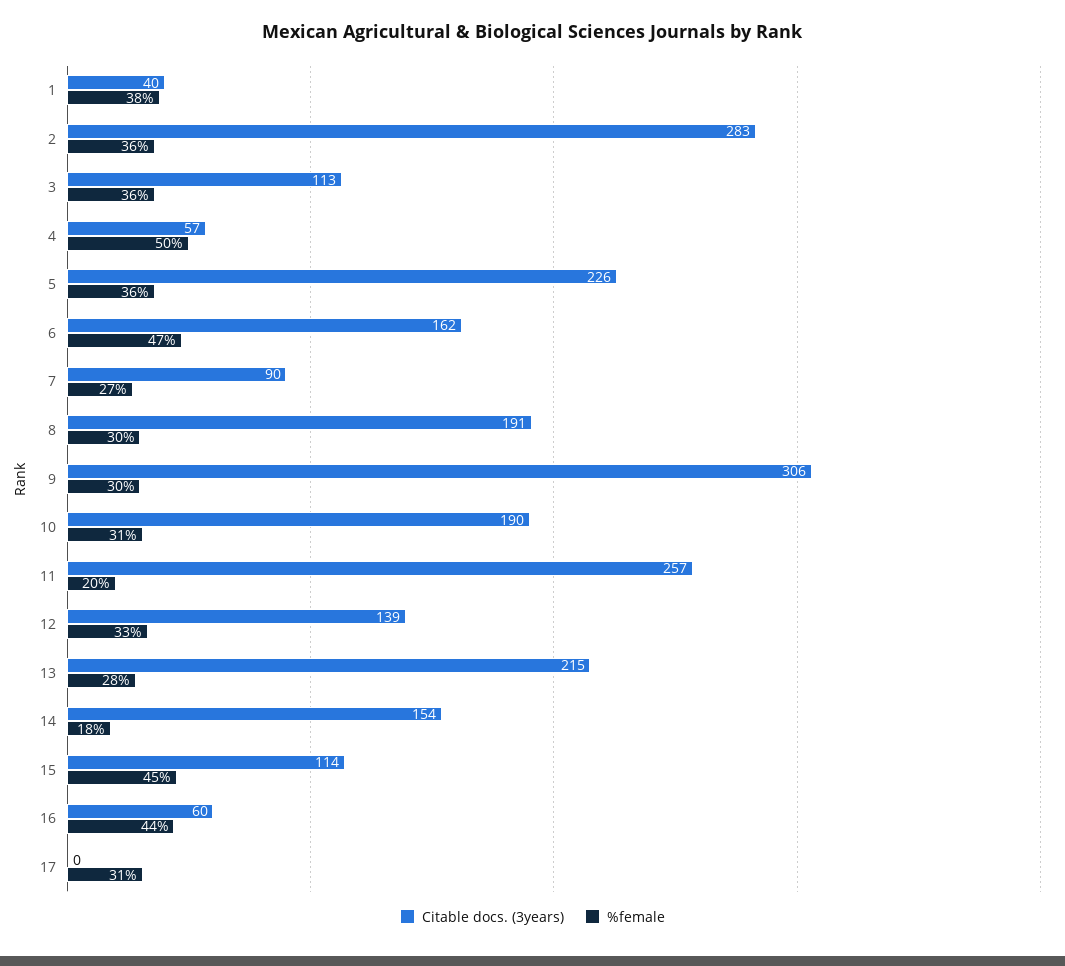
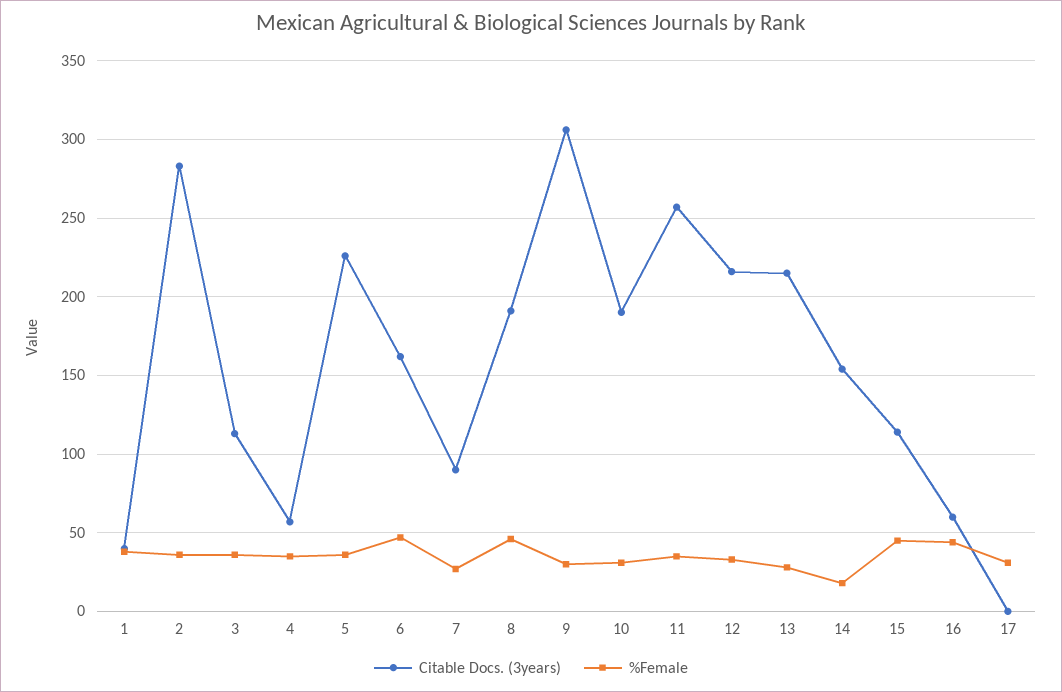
%female, 4: 50 -> 35
%female, 8: 30 -> 45
%female, 11: 20 -> 35
Citable docs. (3years), 12: 139 -> 215

